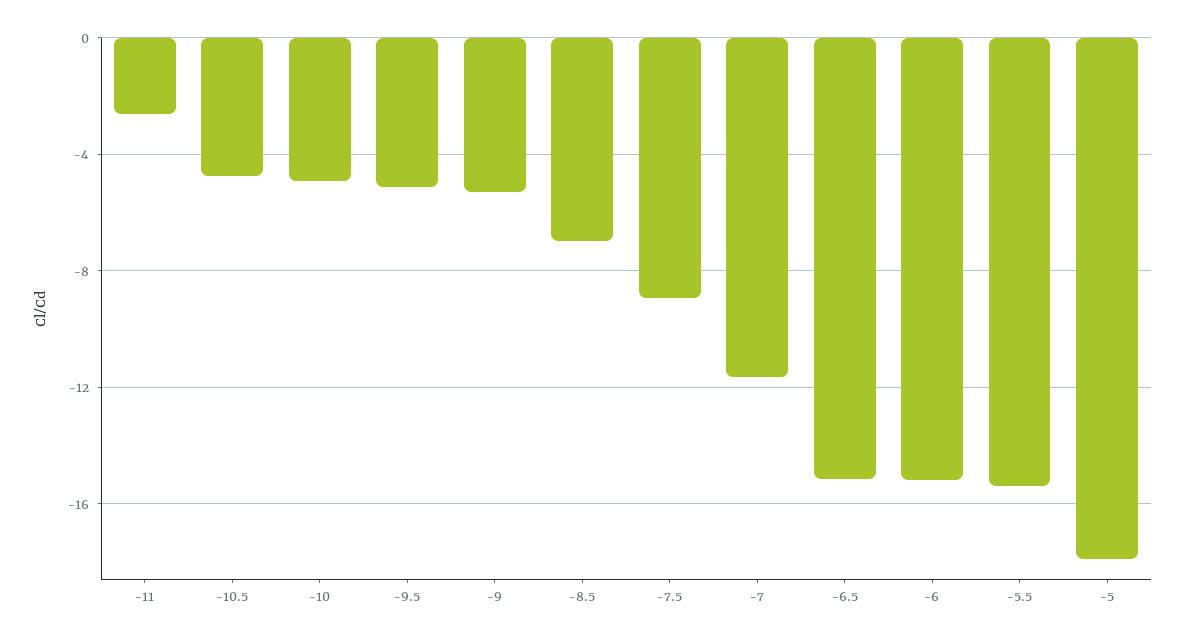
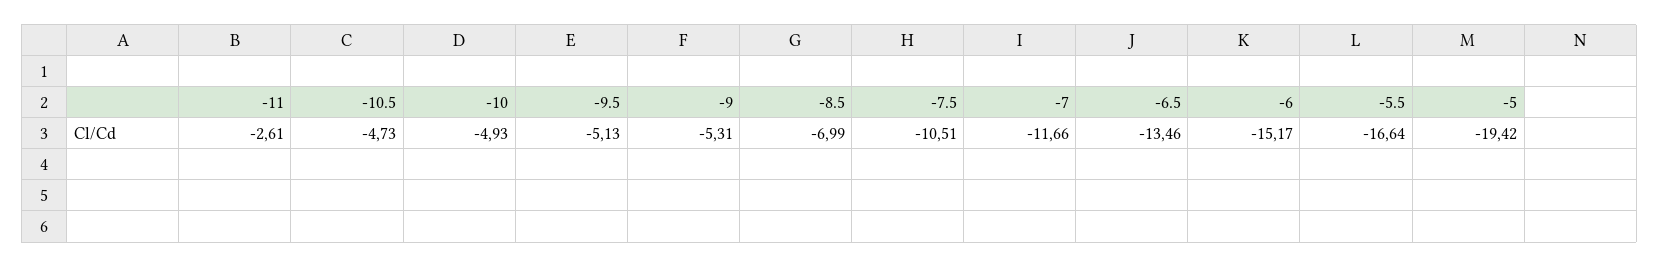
-7.5: -9 -> -10.51
-6.5: -15 -> -13.46
-5.5: -15.5 -> -16.64
-5: -18 -> -19.42

